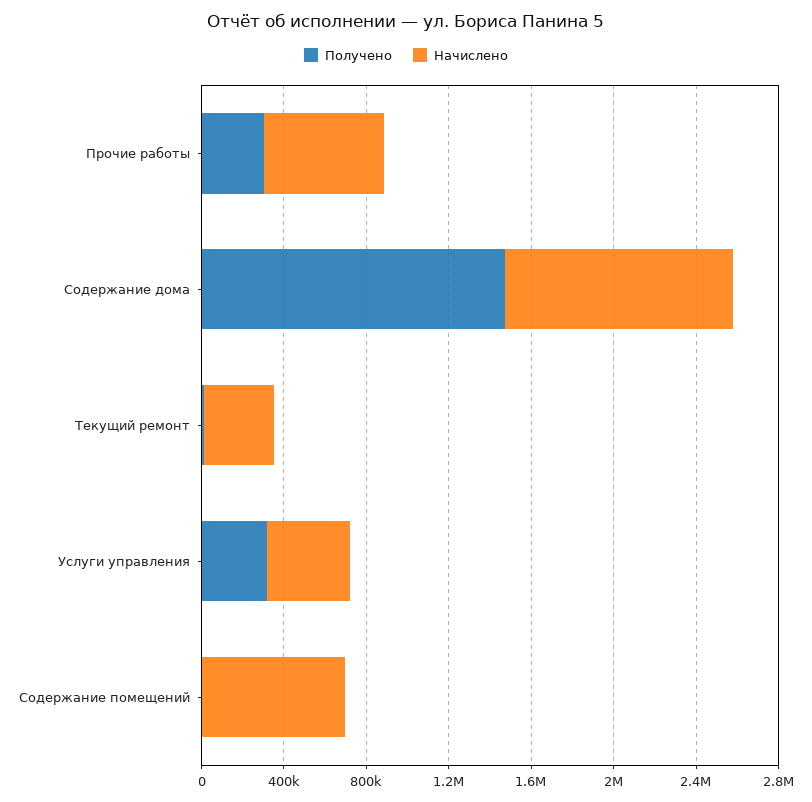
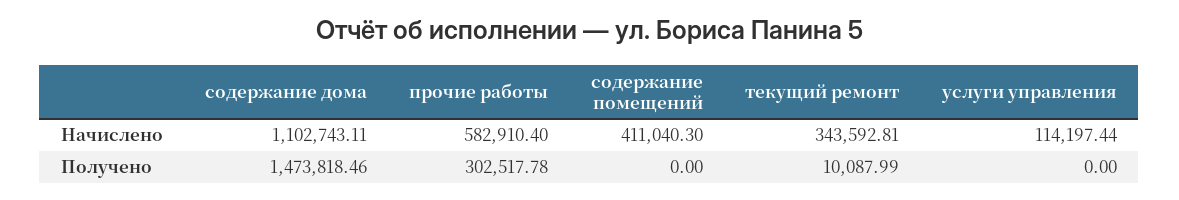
Получено, Услуги управления: 300000 -> 0
Начислено, Услуги управления: 400000 -> 114197.44
Начислено, Содержание помещений: 700000 -> 411040.3

